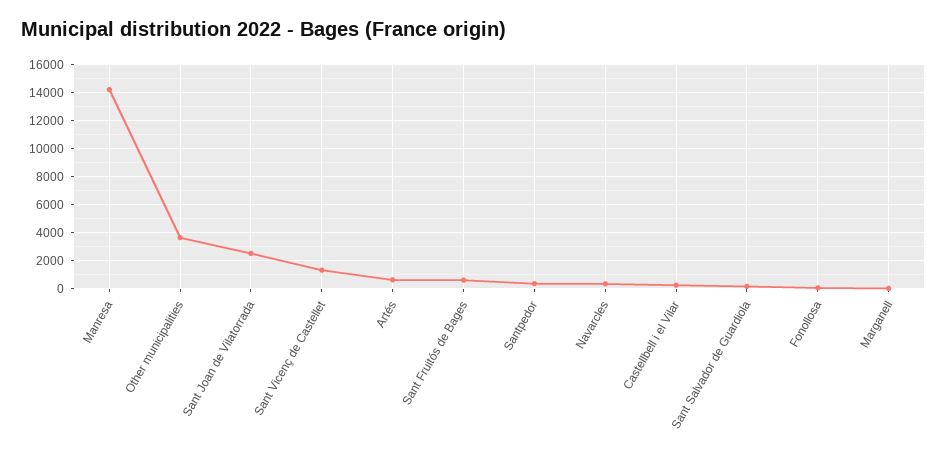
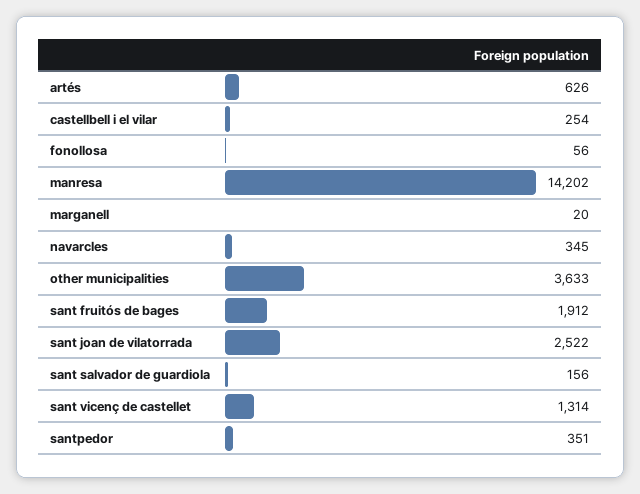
Sant Fruitós de Bages: 500 -> 1912

